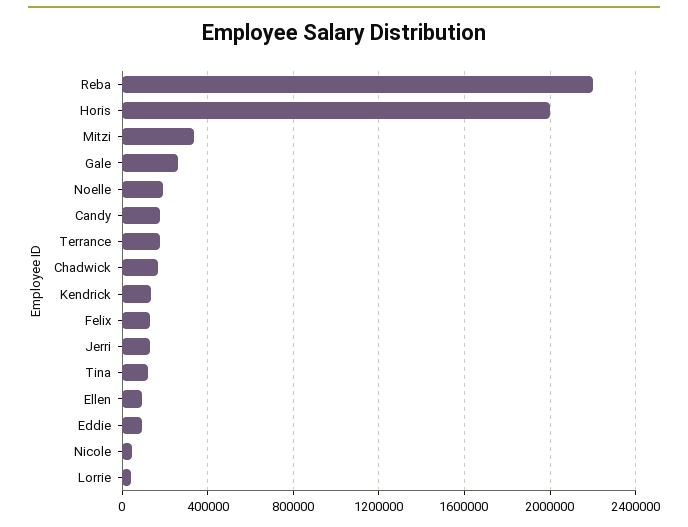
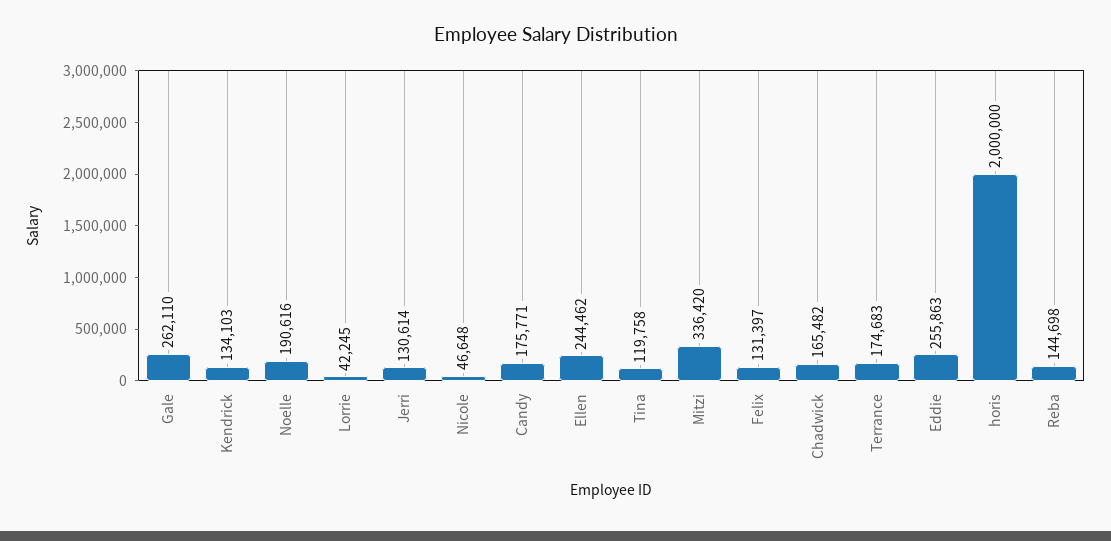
Reba: 2200000 -> 144698
Ellen: 100000 -> 244462
Eddie: 100000 -> 255863

